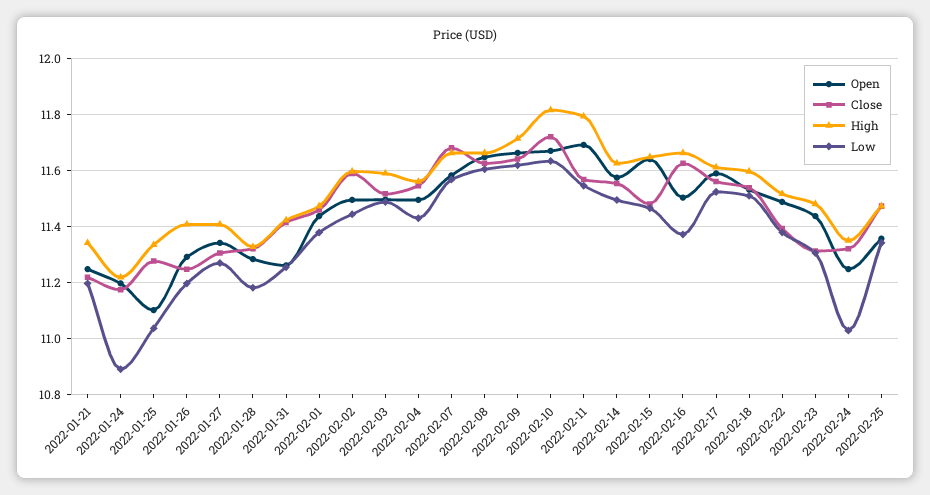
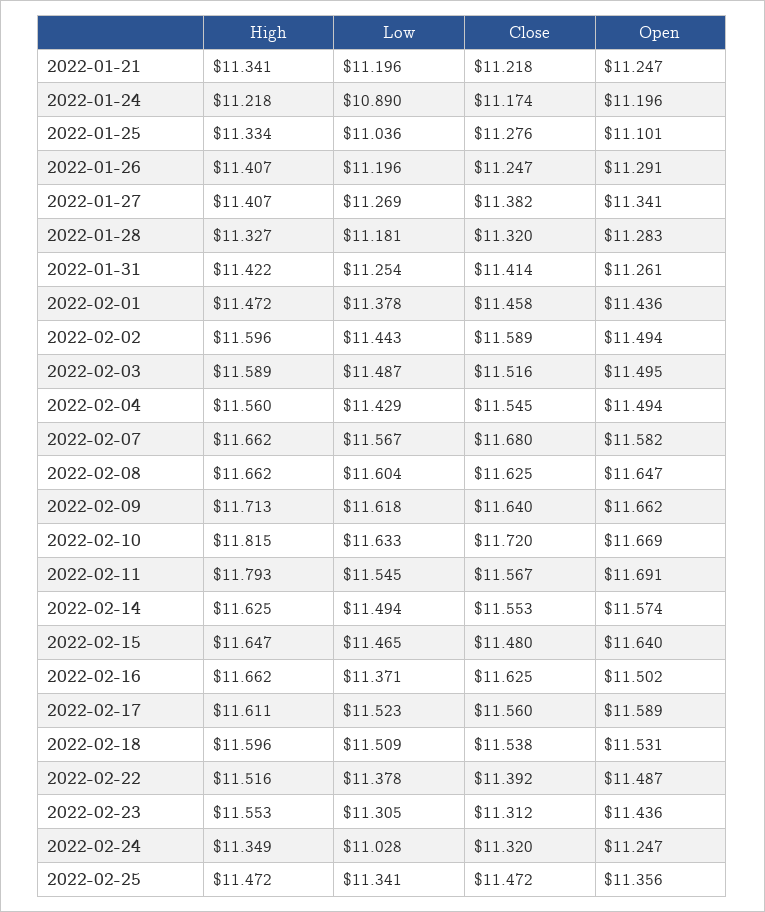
Close, 2022-01-27: 11.3 -> 11.382
High, 2022-02-23: 11.475 -> 11.553

